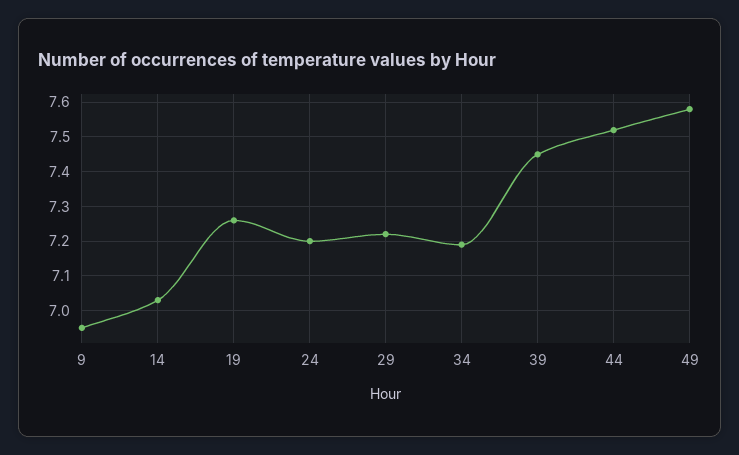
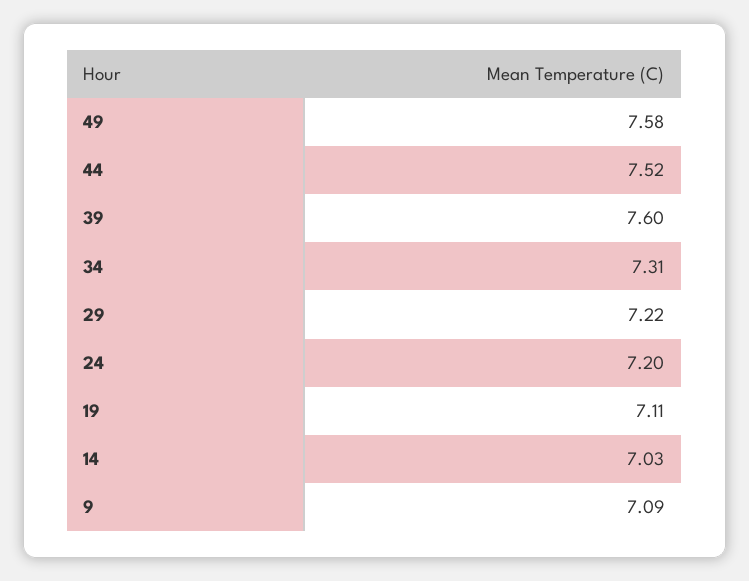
9: 6.95 -> 7.09
19: 7.25 -> 7.11
34: 7.2 -> 7.31
39: 7.45 -> 7.6

